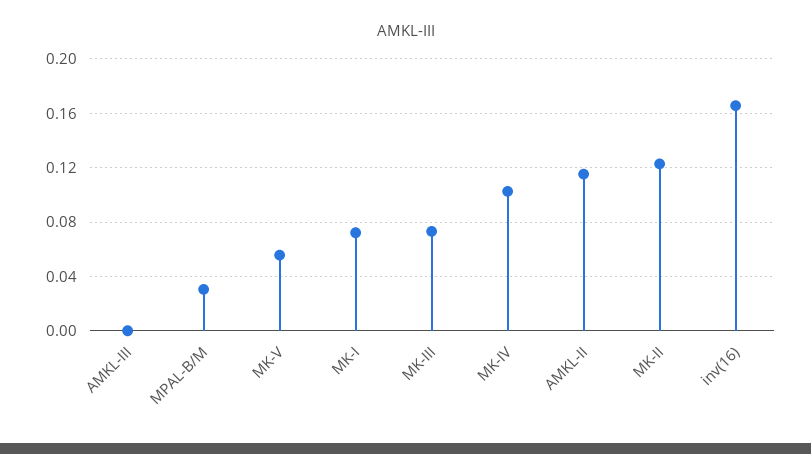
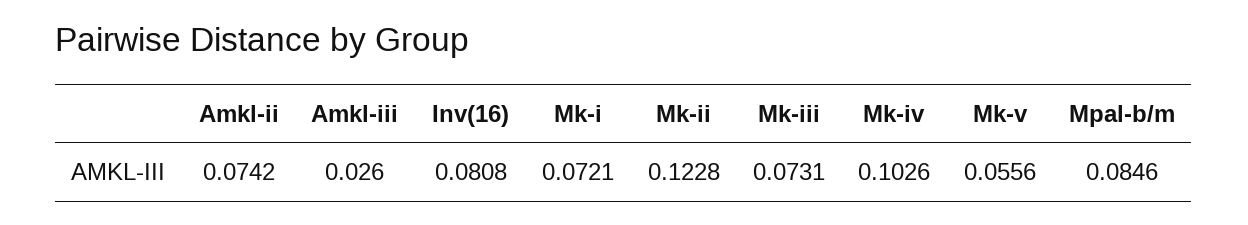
AMKL-III: 0 -> 0.026
MPAL-B/M: 0.03 -> 0.0846
AMKL-II: 0.115 -> 0.0742
inv(16): 0.165 -> 0.0808

